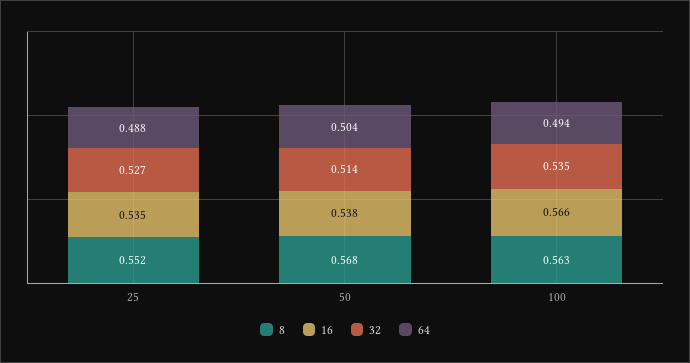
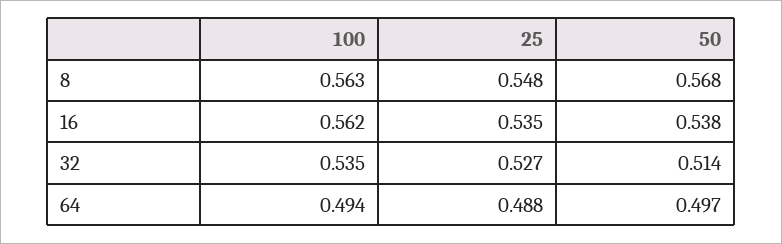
8, 25: 0.552 -> 0.548
64, 50: 0.504 -> 0.497
16, 100: 0.566 -> 0.562

